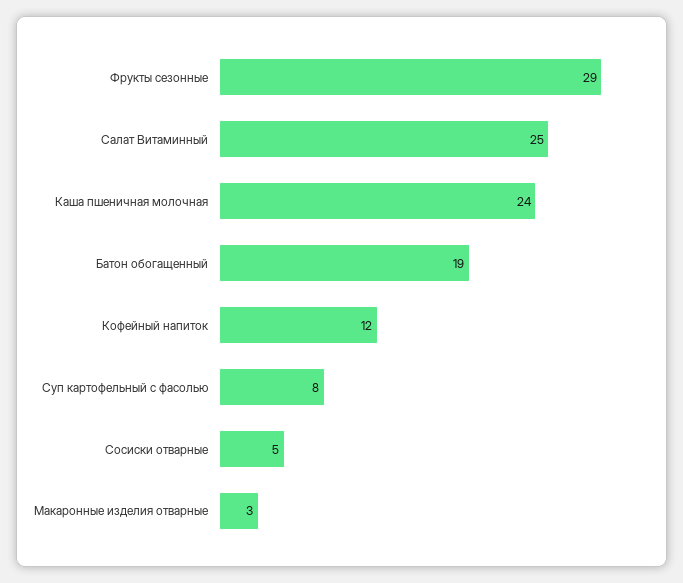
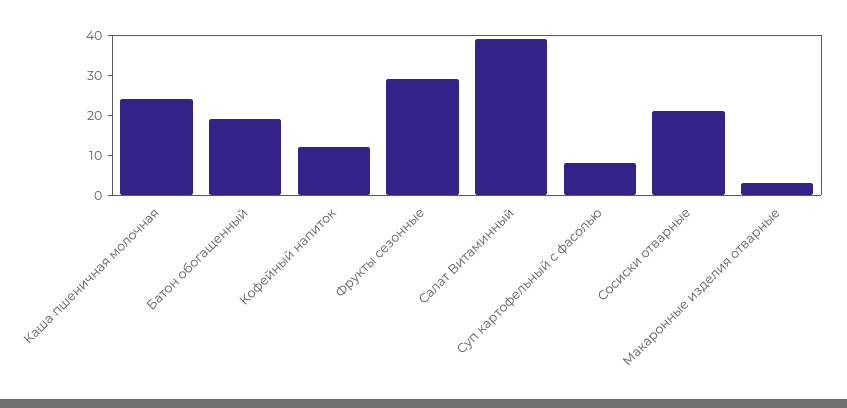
Салат Витаминный: 25 -> 40
Сосиски отварные: 5 -> 20

